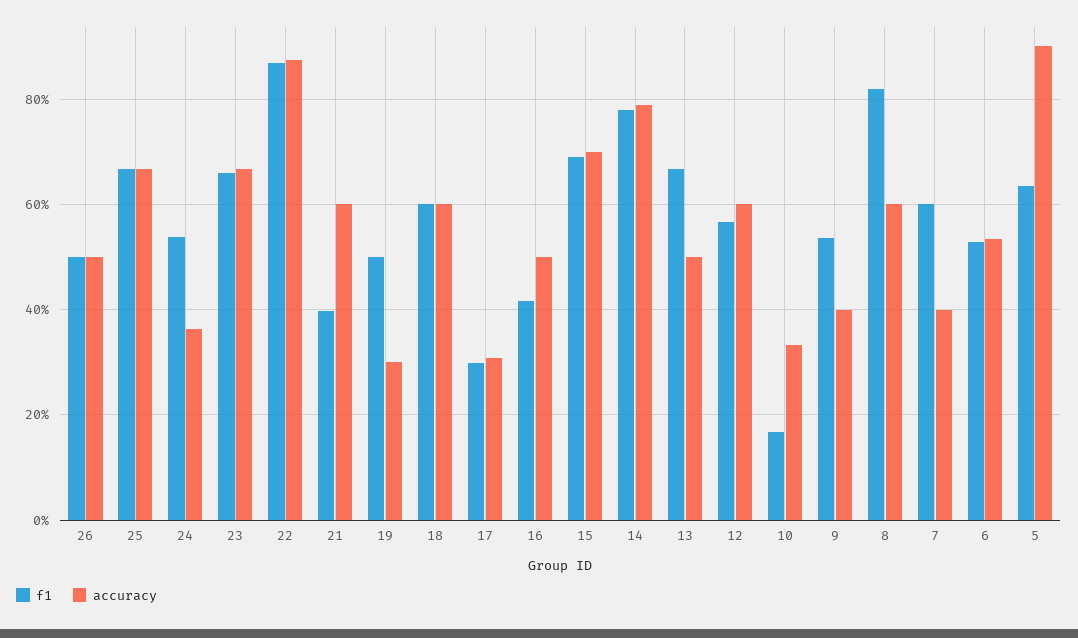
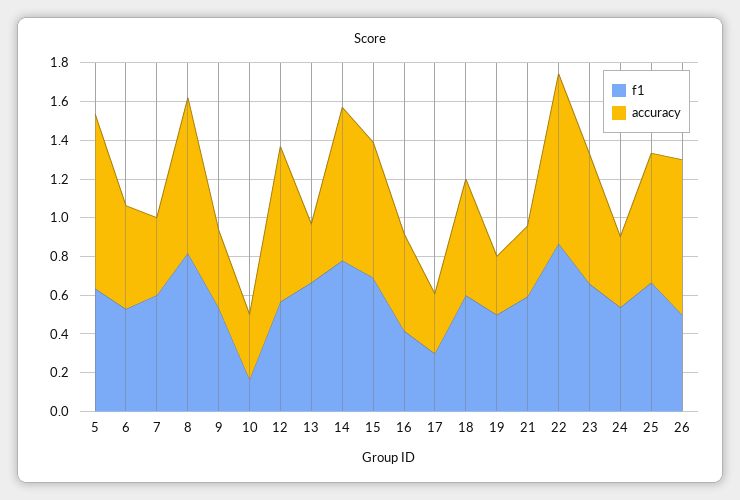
accuracy, 26: 0.5 -> 0.8
f1, 21: 0.4 -> 0.6
accuracy, 21: 0.6 -> 0.35
accuracy, 13: 0.5 -> 0.3
accuracy, 12: 0.6 -> 0.8
accuracy, 8: 0.6 -> 0.8

